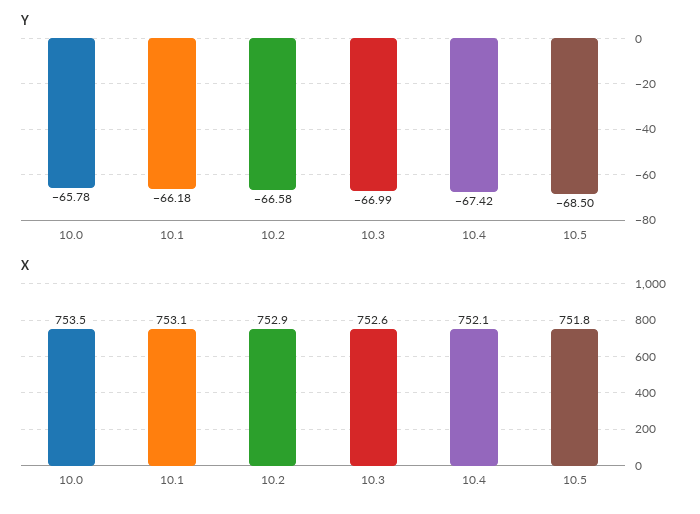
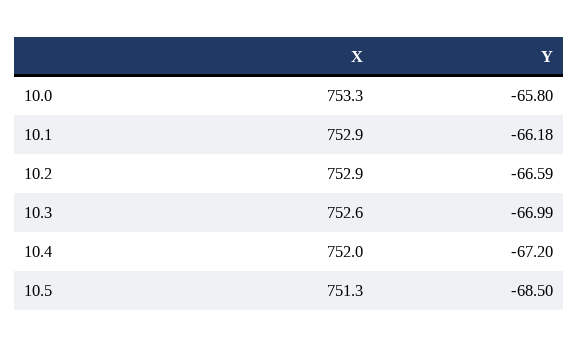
Y, 10.0: -65.78 -> -65.8
Y, 10.2: -66.58 -> -66.59
Y, 10.4: -67.42 -> -67.2
X, 10.0: 753.5 -> 753.3
X, 10.1: 753.1 -> 752.9
X, 10.4: 752.1 -> 752
X, 10.5: 751.8 -> 751.3

